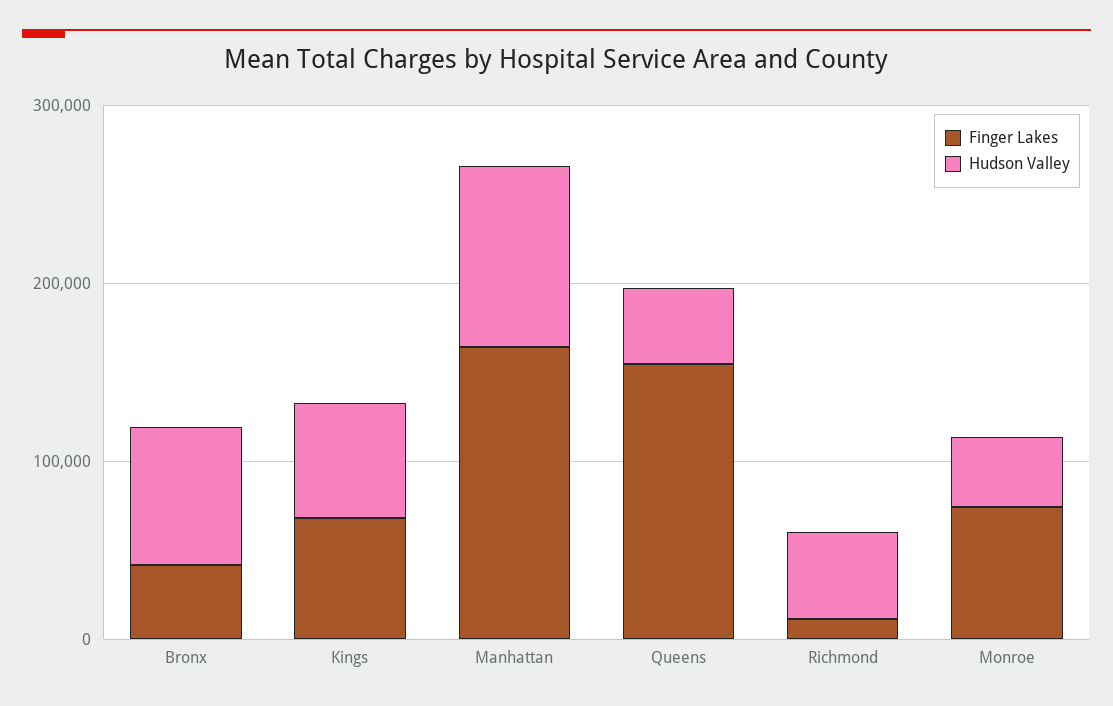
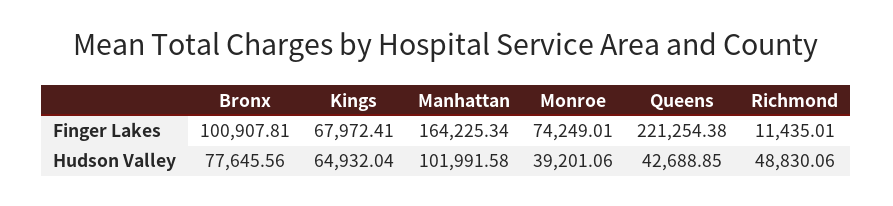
Finger Lakes, Bronx: 40000 -> 100907.81
Finger Lakes, Queens: 160000 -> 221254.38

